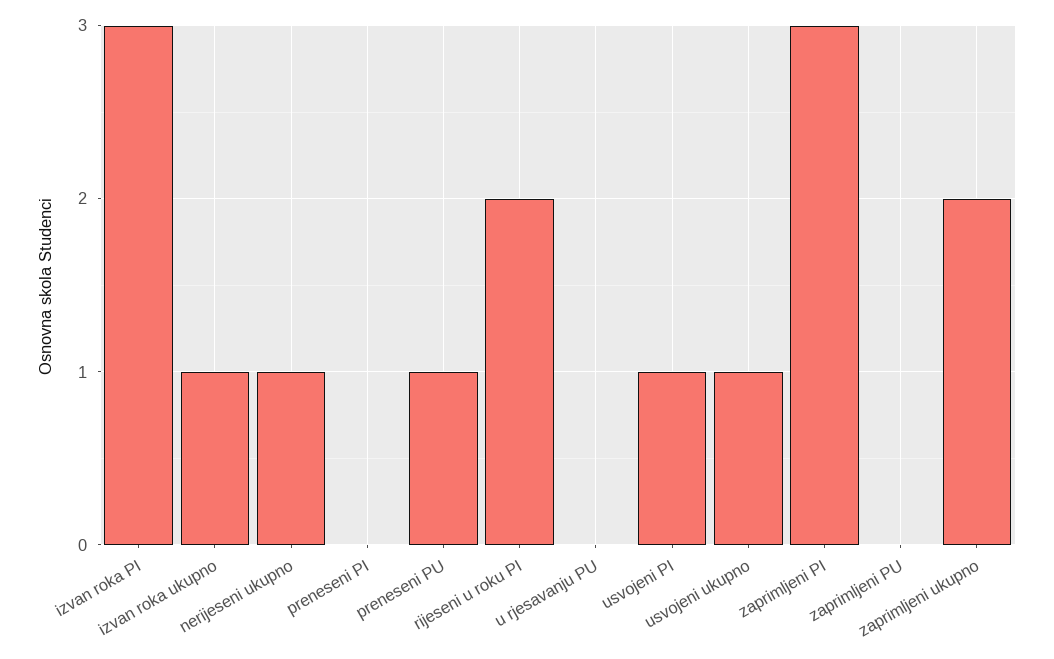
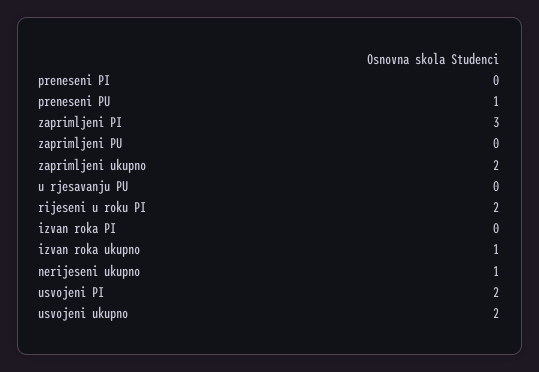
izvan roka PI: 3 -> 0
usvojeni PI: 1 -> 2
usvojeni ukupno: 1 -> 2

